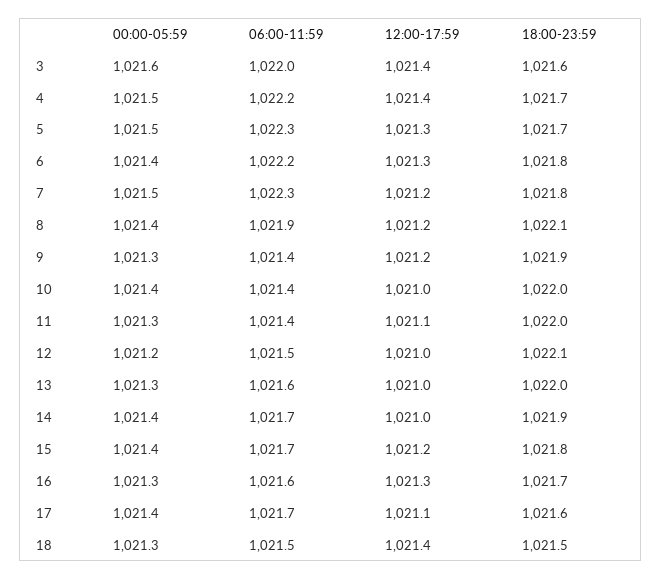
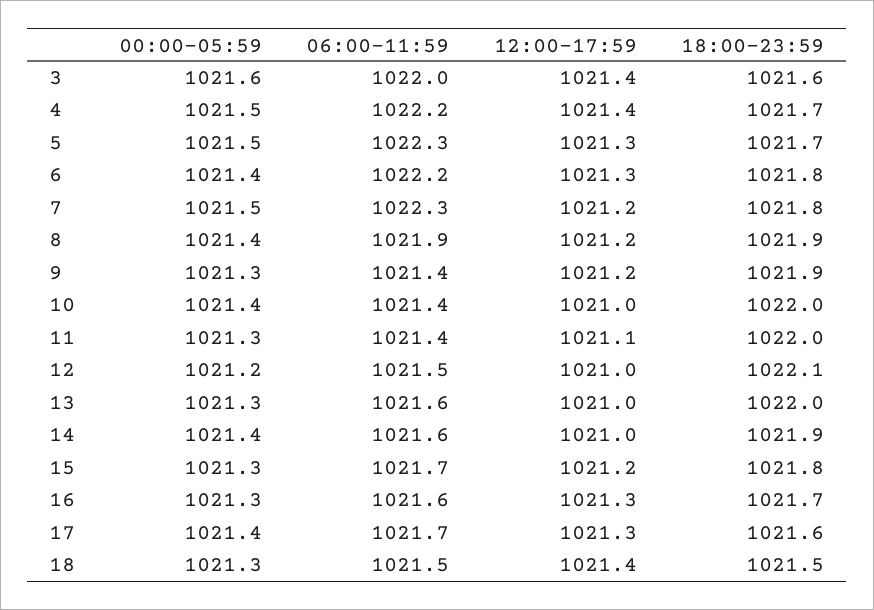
18:00-23:59, 8: 1022.1 -> 1021.9
06:00-11:59, 14: 1021.7 -> 1021.6
00:00-05:59, 15: 1021.4 -> 1021.3
12:00-17:59, 17: 1021.1 -> 1021.3

